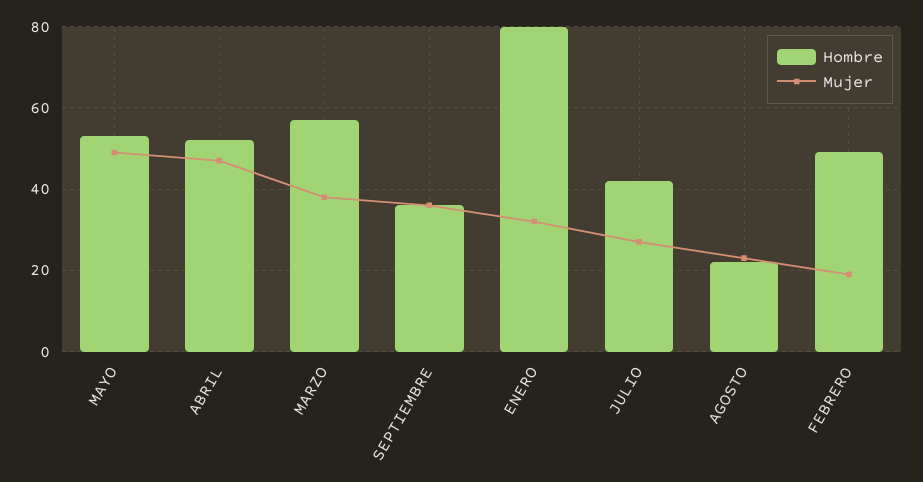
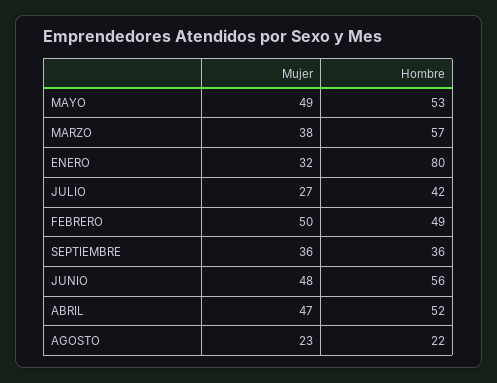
Mujer, FEBRERO: 20 -> 50
Mujer, JUNIO: none -> 48
Hombre, JUNIO: none -> 56

